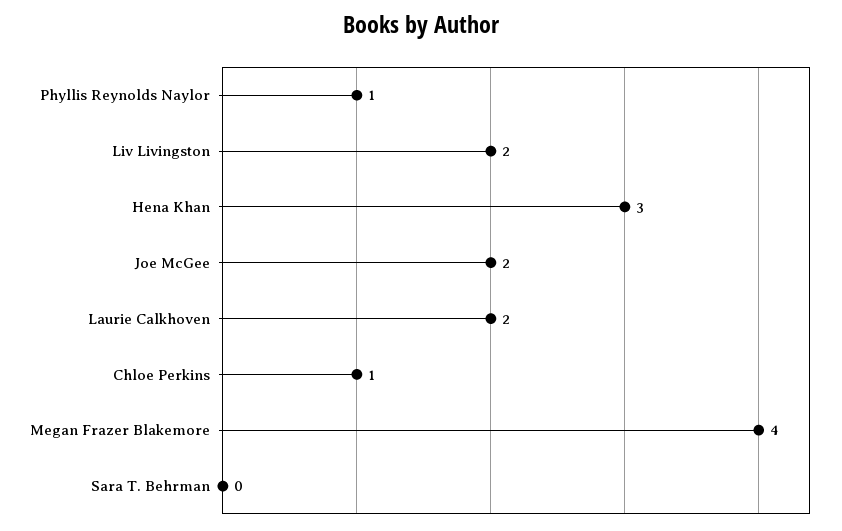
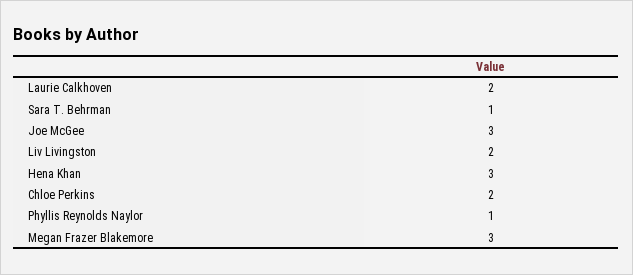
Joe McGee: 2 -> 3
Chloe Perkins: 1 -> 2
Megan Frazer Blakemore: 4 -> 3
Sara T. Behrman: 0 -> 1

